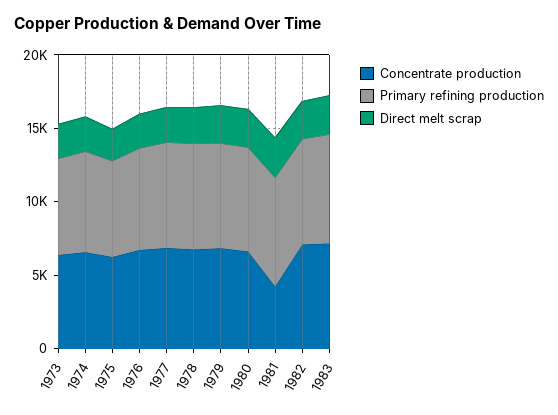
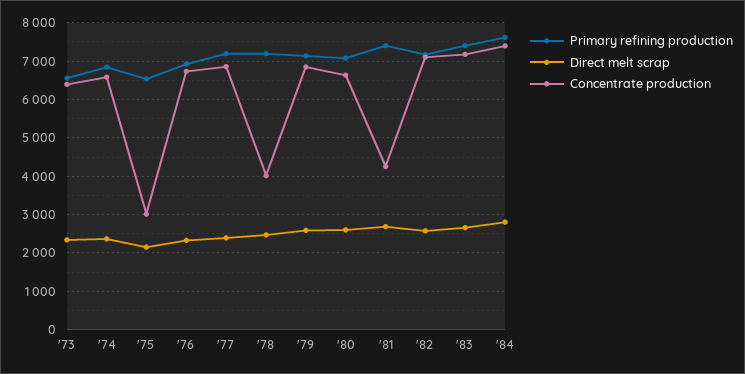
Concentrate production, 1975: 6000 -> 3000
Concentrate production, 1978: 7000 -> 4000
Primary refining production, '84: none -> 7600
Direct melt scrap, '84: none -> 2800
Concentrate production, '84: none -> 7400

